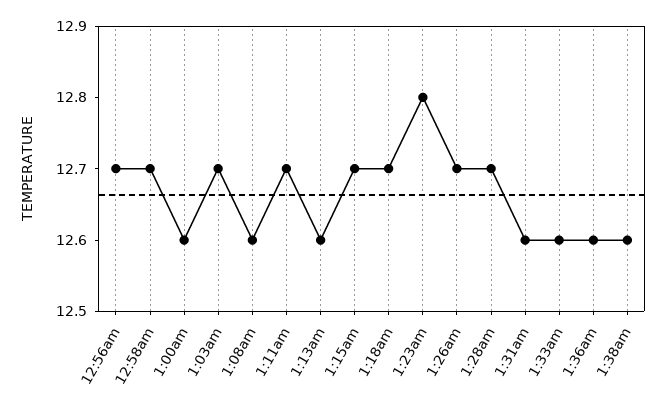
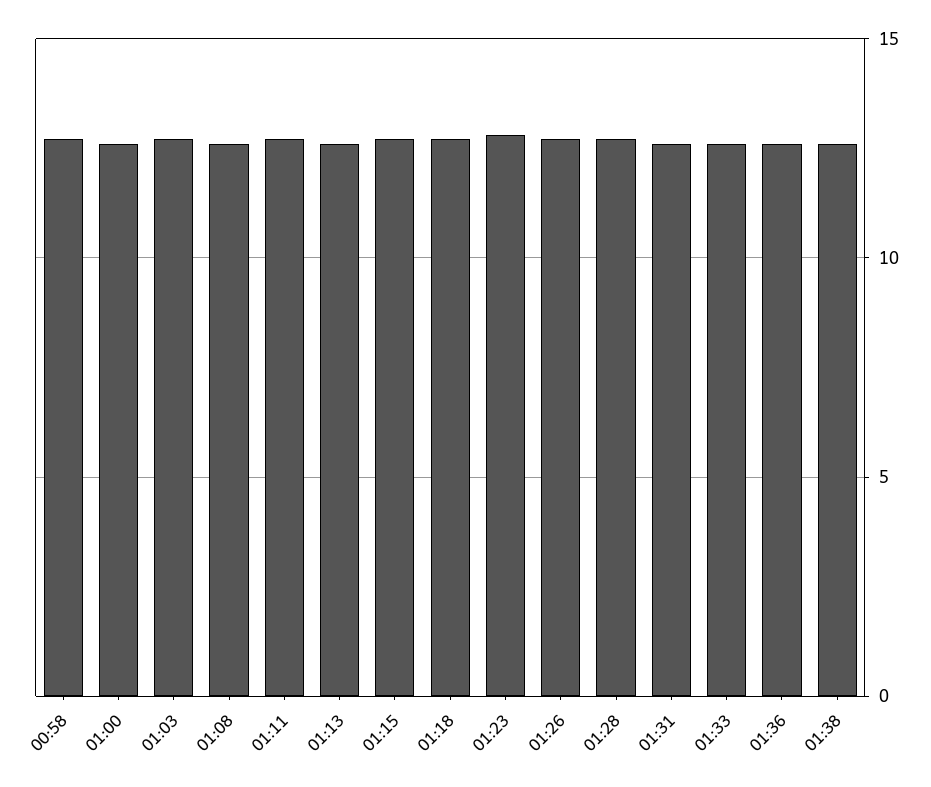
12:56am: 12.7 -> none

